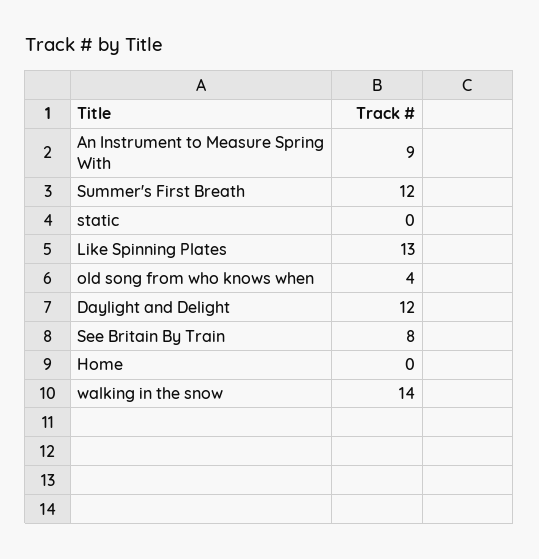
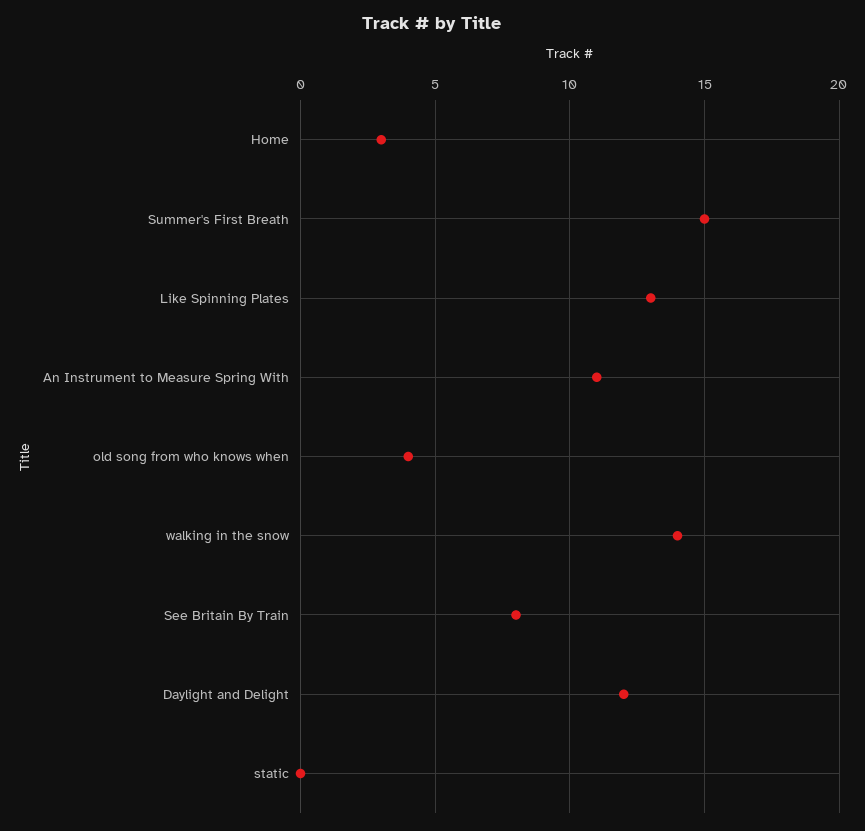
An Instrument to Measure Spring With: 9 -> 11
Summer's First Breath: 12 -> 15
Home: 0 -> 3

